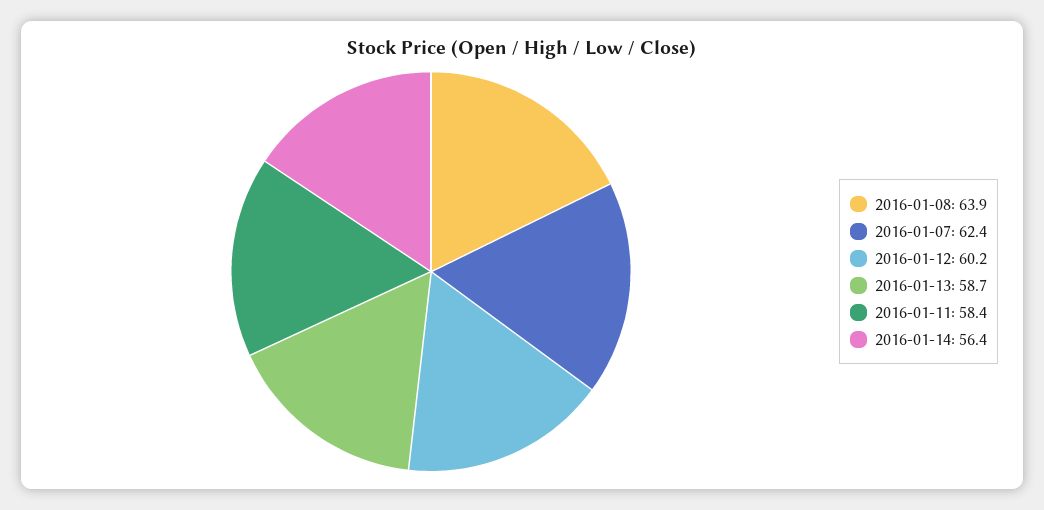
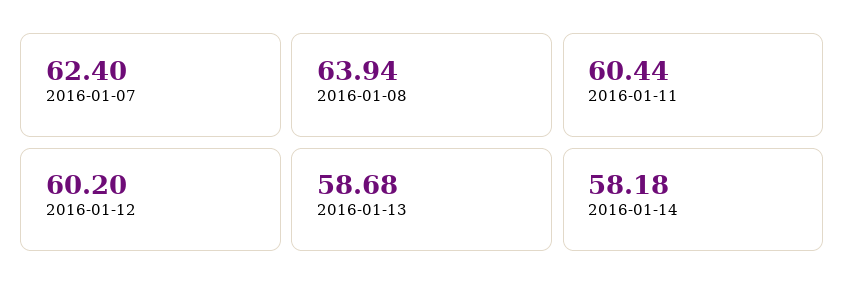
2016-01-11: 58.4 -> 60.44
2016-01-14: 56.4 -> 58.18

